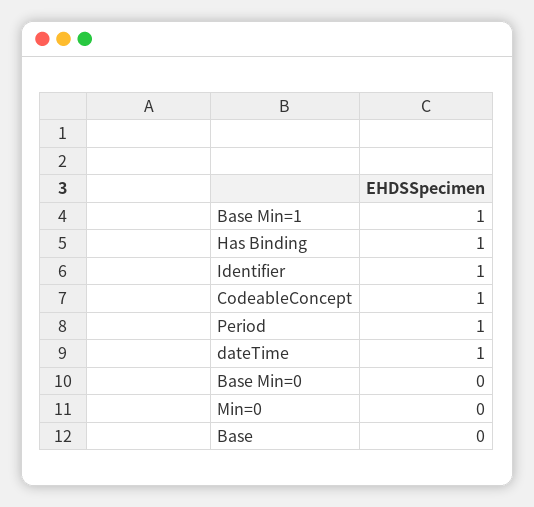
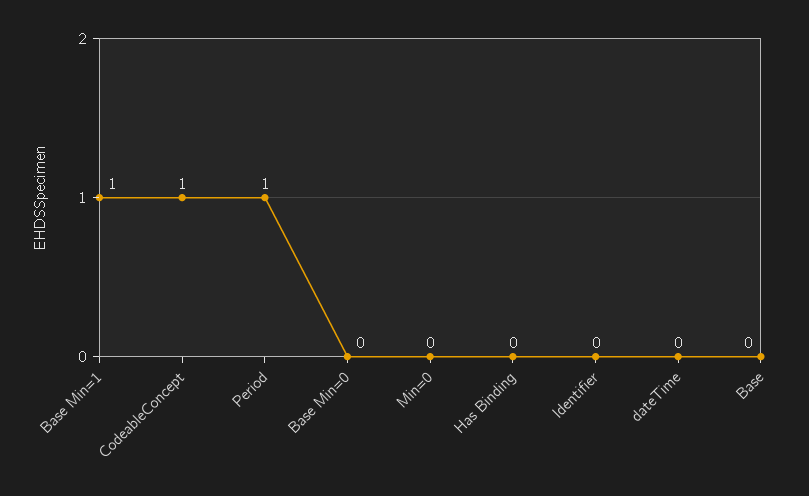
Has Binding: 1 -> 0
Identifier: 1 -> 0
dateTime: 1 -> 0

